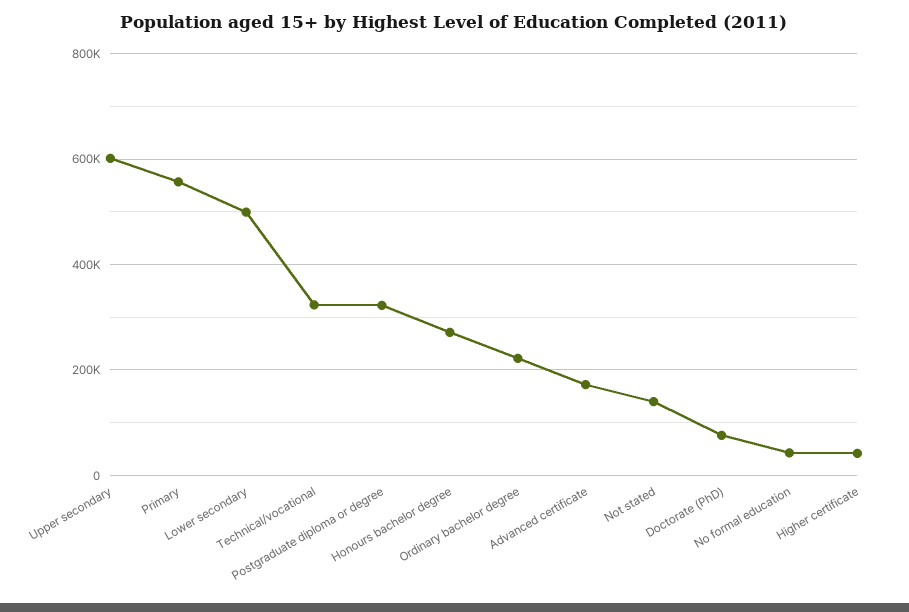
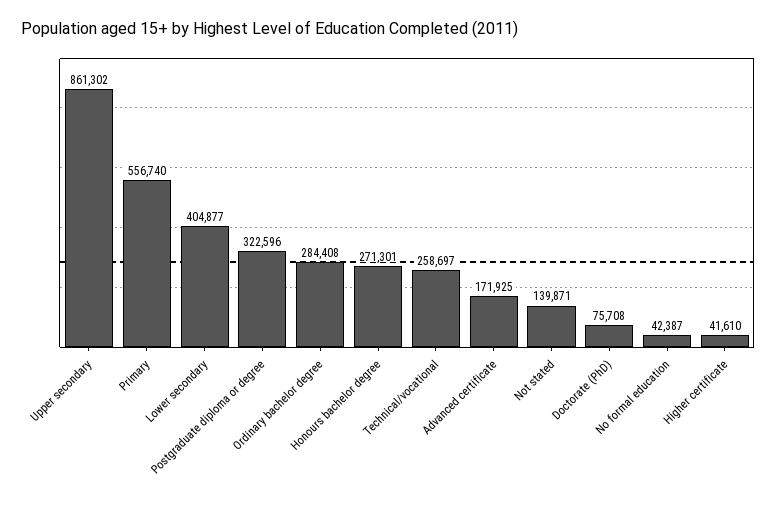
Upper secondary: 600000 -> 861302
Lower secondary: 500000 -> 404877
Technical/vocational: 320000 -> 258697
Ordinary bachelor degree: 220000 -> 284408

